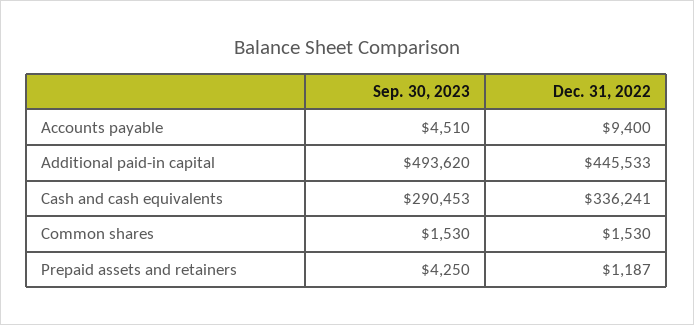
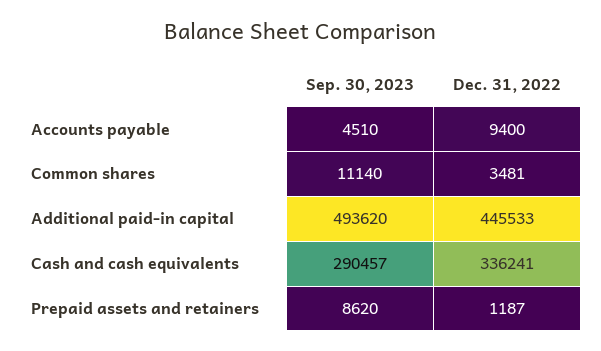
Sep. 30, 2023, Cash and cash equivalents: 290453 -> 290457
Sep. 30, 2023, Common shares: 1530 -> 11140
Dec. 31, 2022, Common shares: 1530 -> 3481
Sep. 30, 2023, Prepaid assets and retainers: 4250 -> 8620

